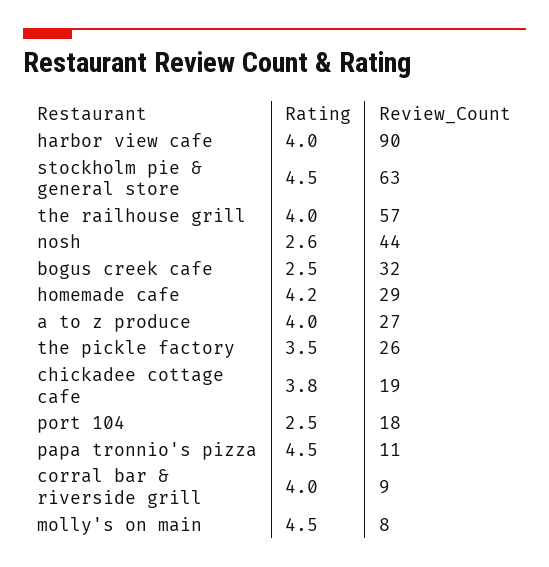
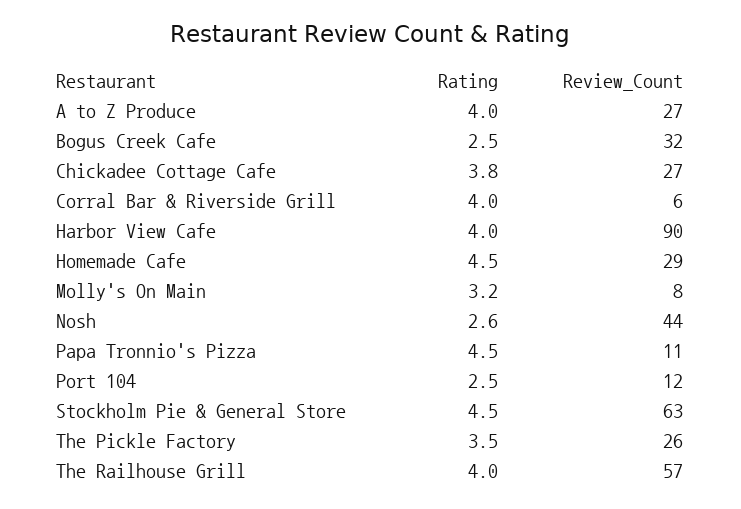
Rating, homemade cafe: 4.2 -> 4.5
Review_Count, chickadee cottage cafe: 19 -> 27
Review_Count, port 104: 18 -> 12
Review_Count, corral bar & riverside grill: 9 -> 6
Rating, molly's on main: 4.5 -> 3.2

